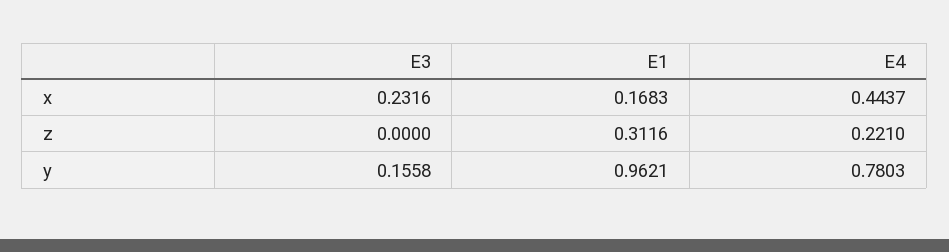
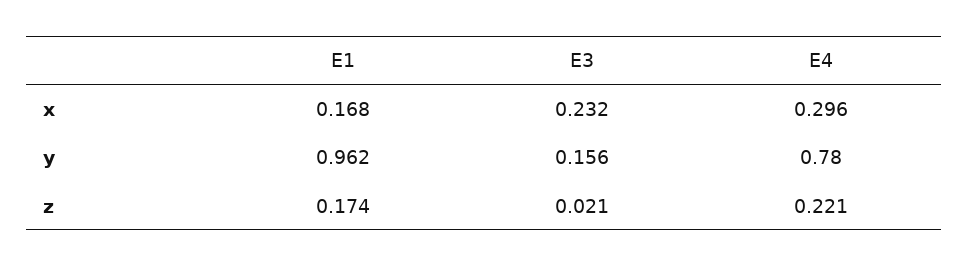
E4, x: 0.4437 -> 0.296
E3, z: 0 -> 0.021
E1, z: 0.3116 -> 0.174

